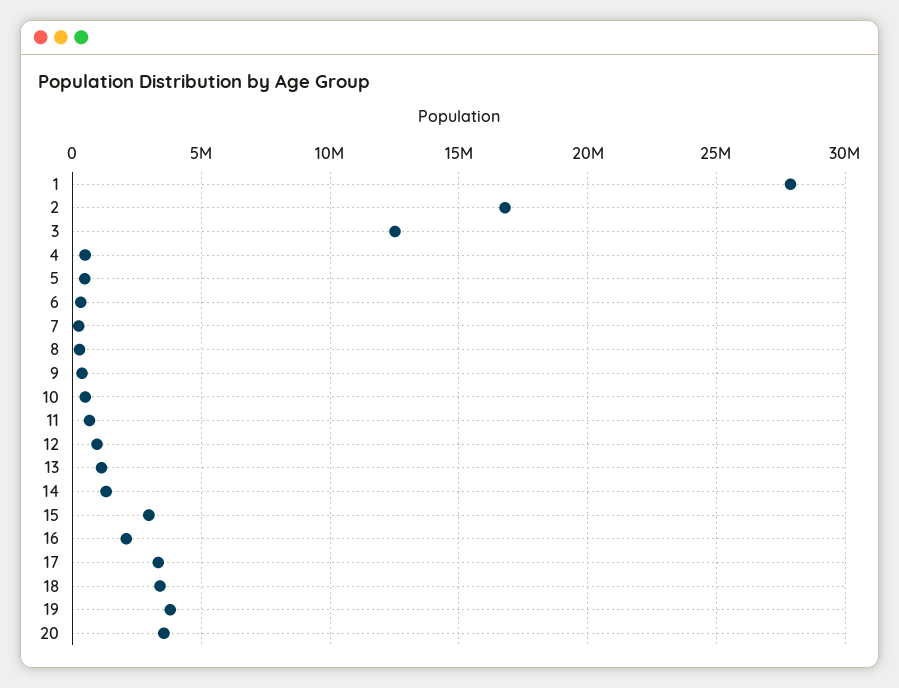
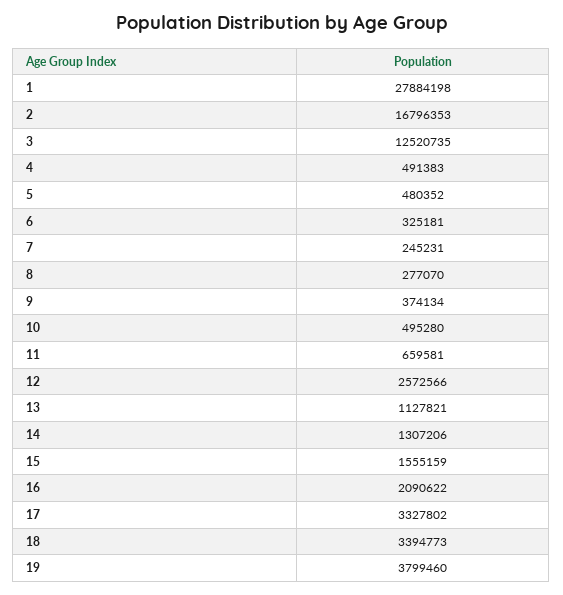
12: 1000000 -> 2572566
15: 3000000 -> 1555159
20: 3500000 -> none

